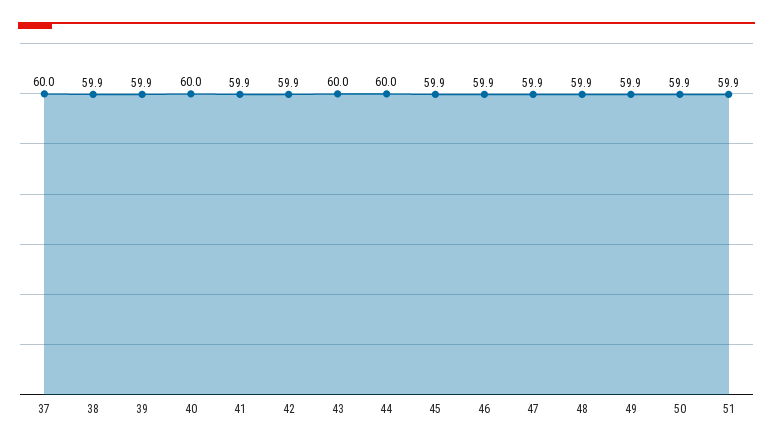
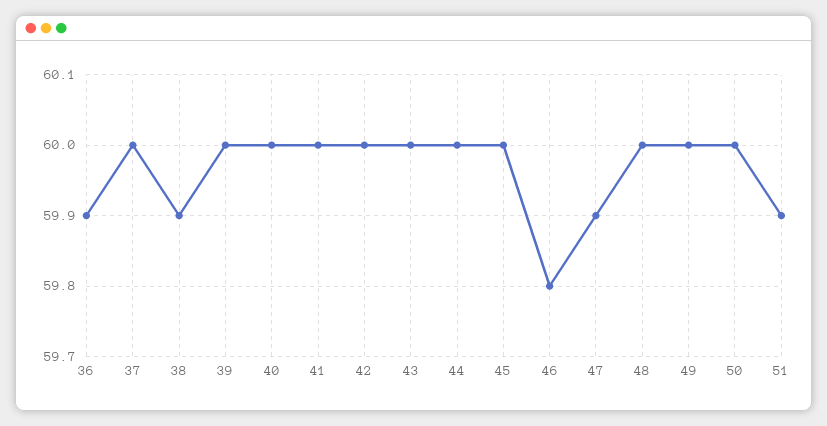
39: 59.9 -> 60
41: 59.9 -> 60
42: 59.9 -> 60
45: 59.9 -> 60
46: 59.9 -> 59.8
48: 59.9 -> 60
49: 59.9 -> 60
50: 59.9 -> 60
36: none -> 59.9

